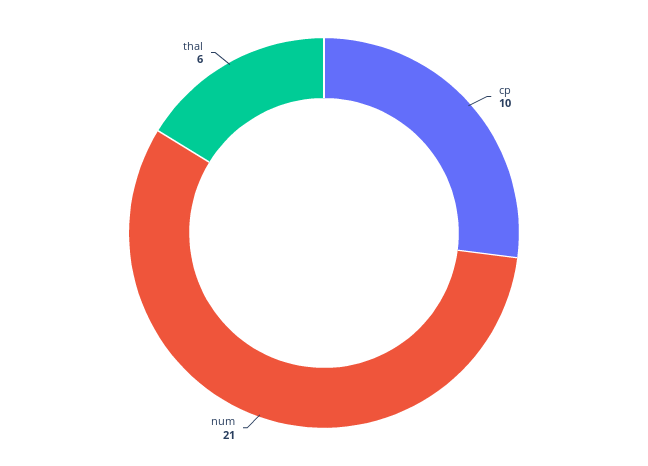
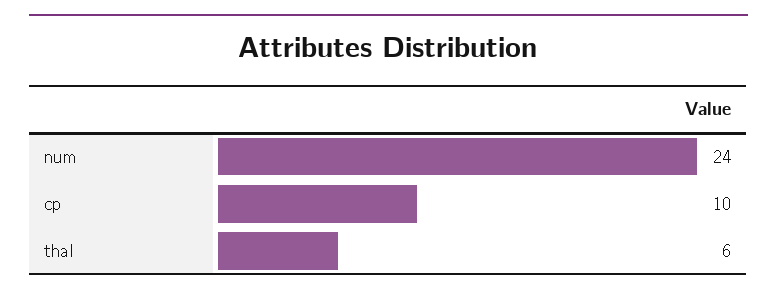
num: 21 -> 24

